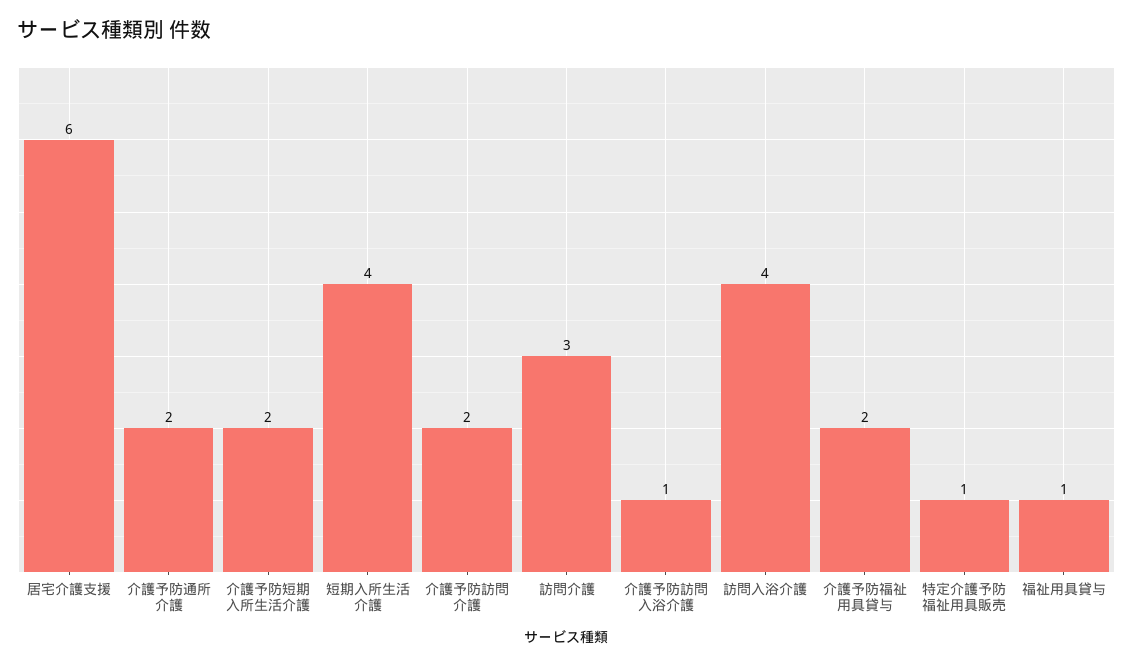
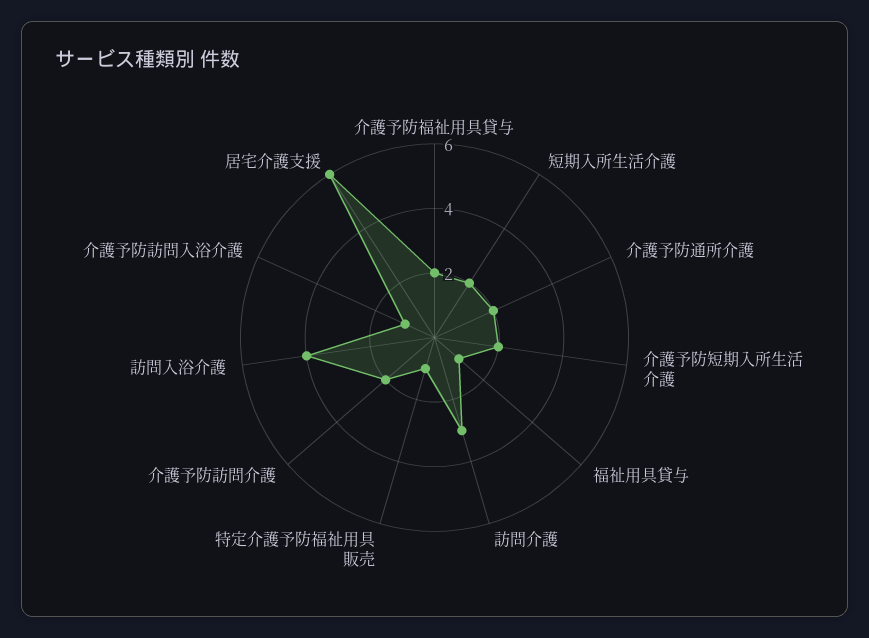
短期入所生活介護: 4 -> 2

